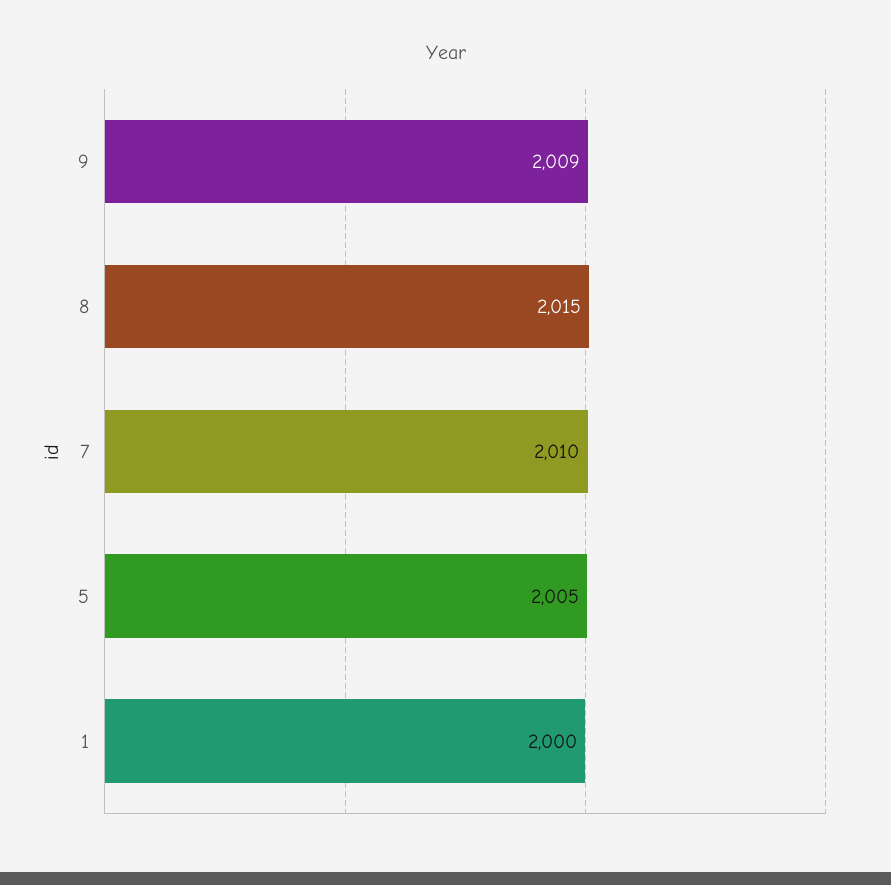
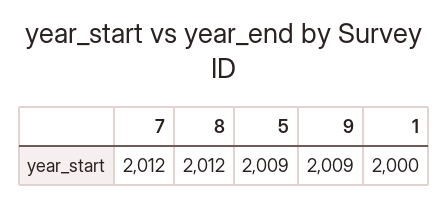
8: 2015 -> 2012
7: 2010 -> 2012
5: 2005 -> 2009

